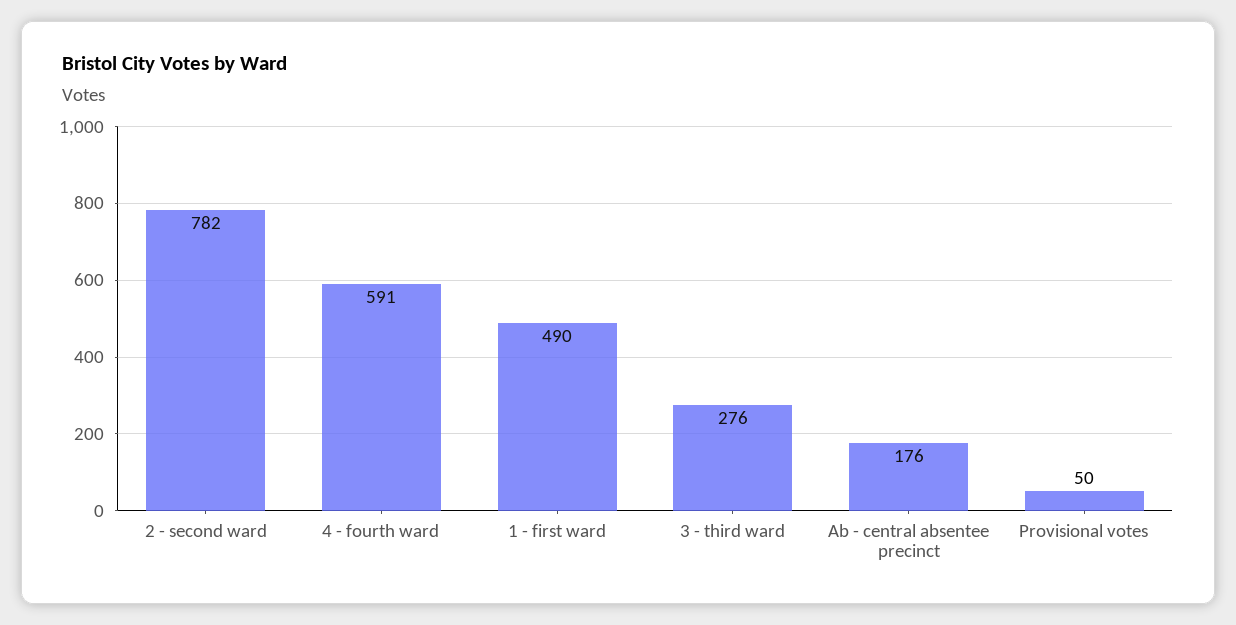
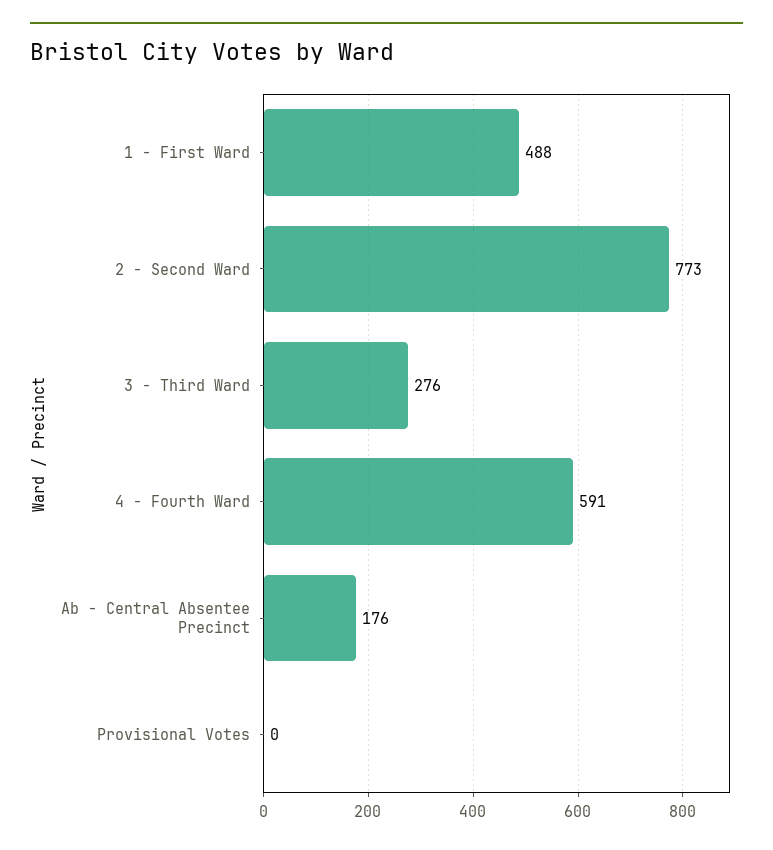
2 - second ward: 782 -> 773
1 - first ward: 490 -> 488
Provisional votes: 50 -> 0

